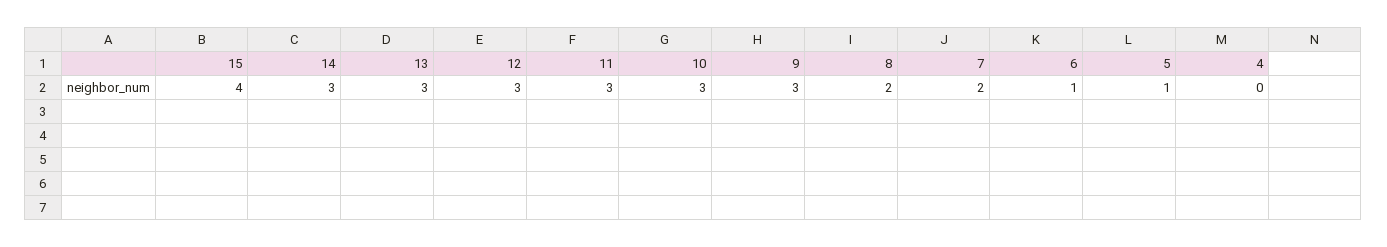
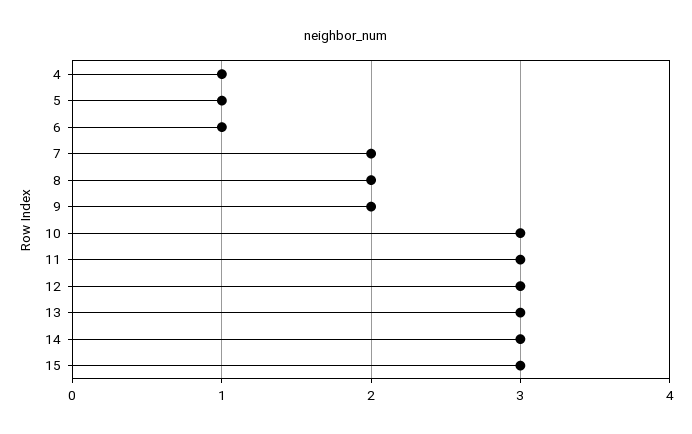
15: 4 -> 3
9: 3 -> 2
4: 0 -> 1

